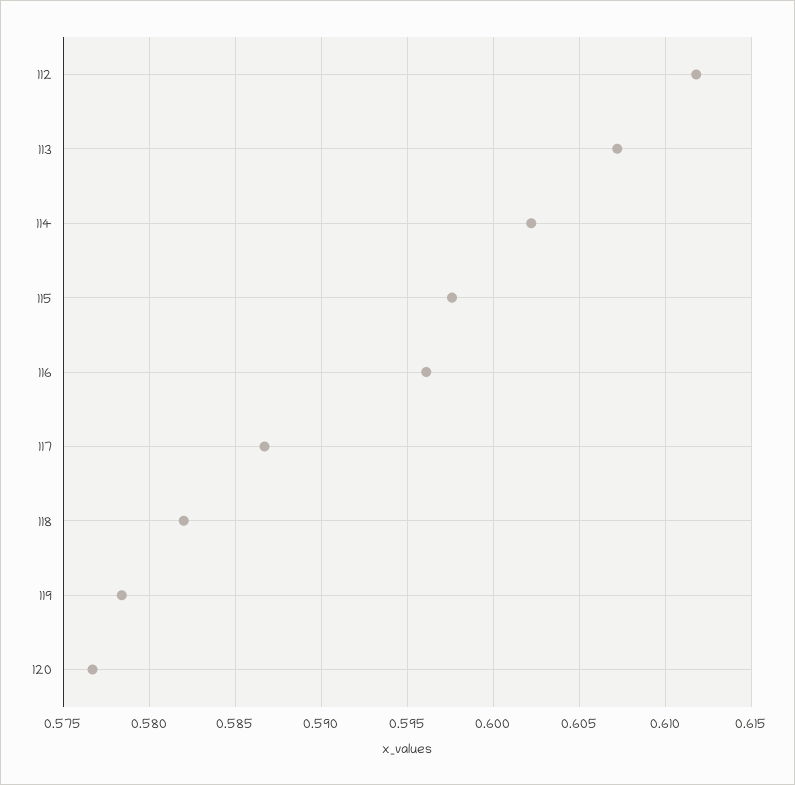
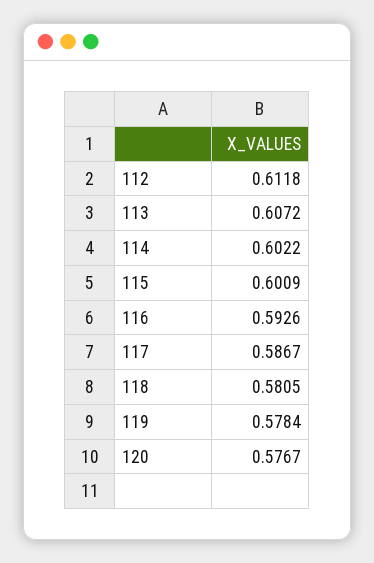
115: 0.5975 -> 0.6009
116: 0.596 -> 0.5926
118: 0.582 -> 0.5805

